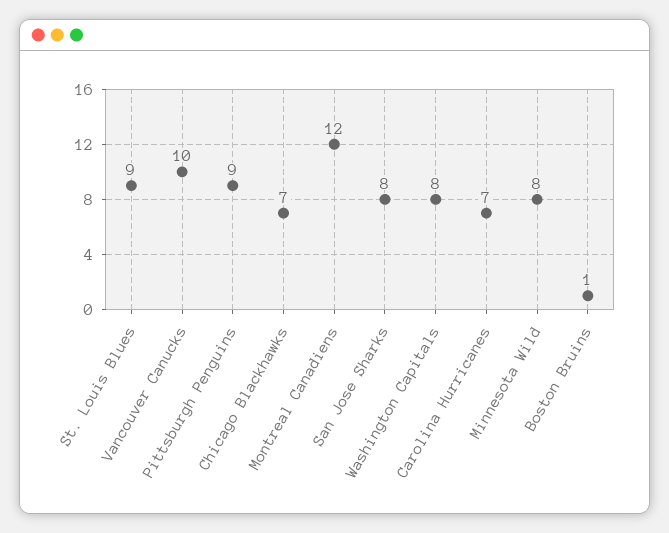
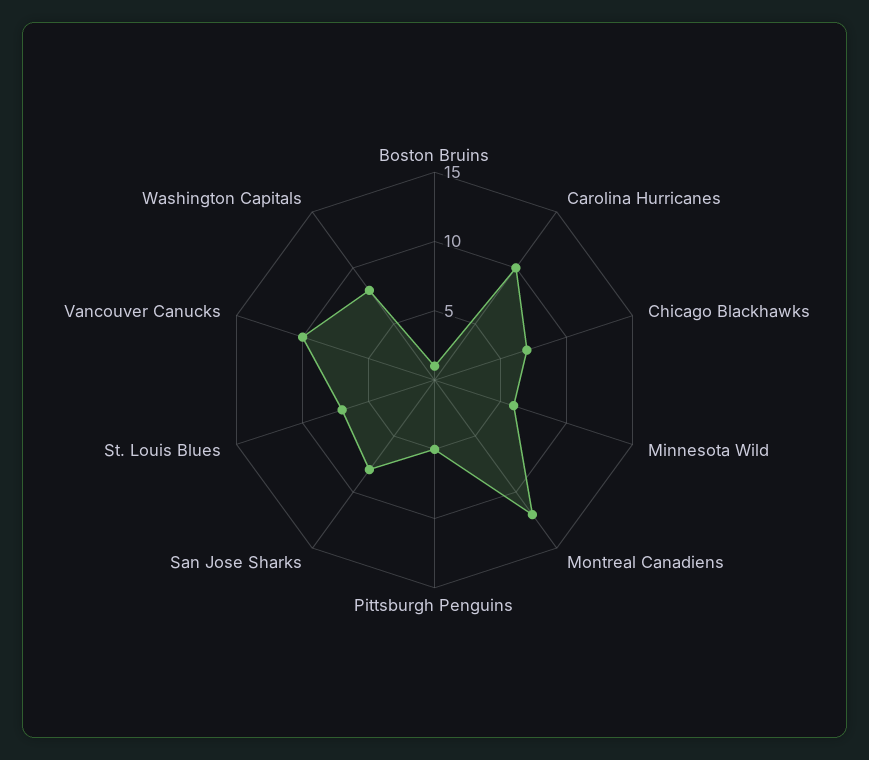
St. Louis Blues: 9 -> 7
Pittsburgh Penguins: 9 -> 5
Carolina Hurricanes: 7 -> 10
Minnesota Wild: 8 -> 6

